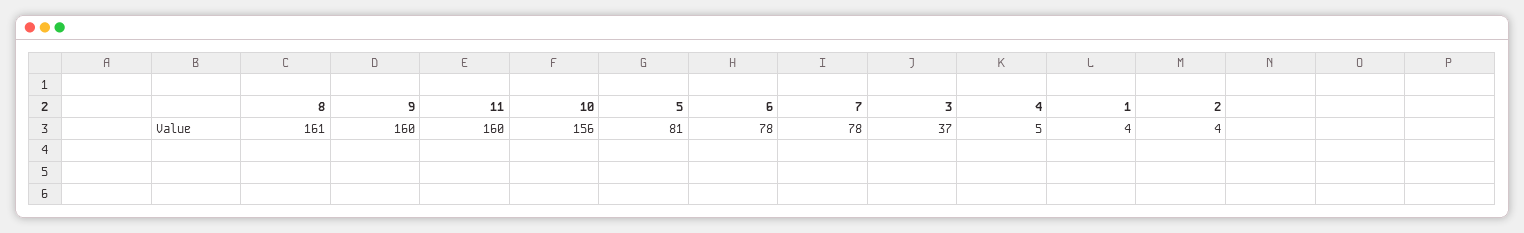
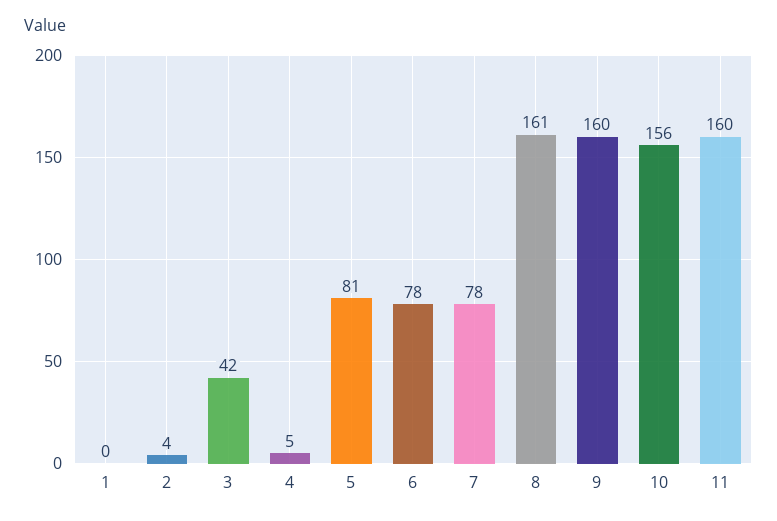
3: 37 -> 42
1: 4 -> 0

